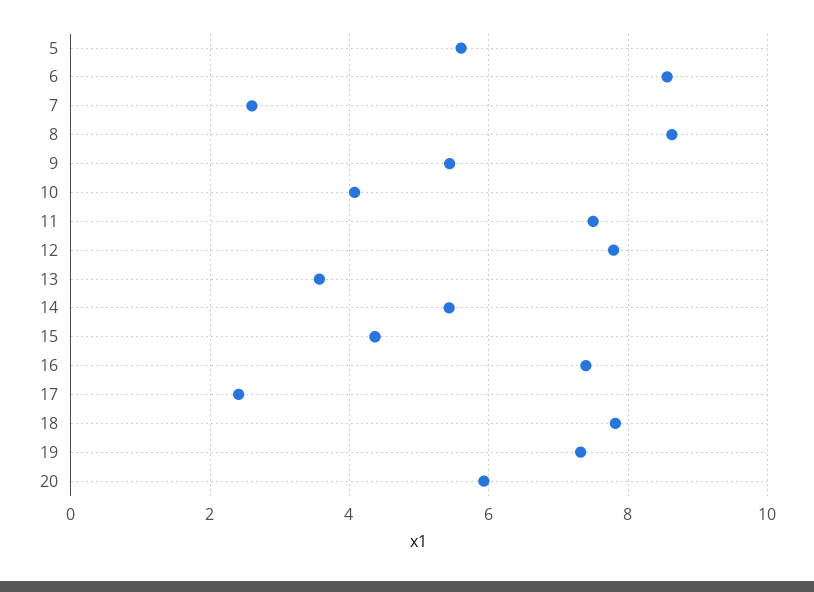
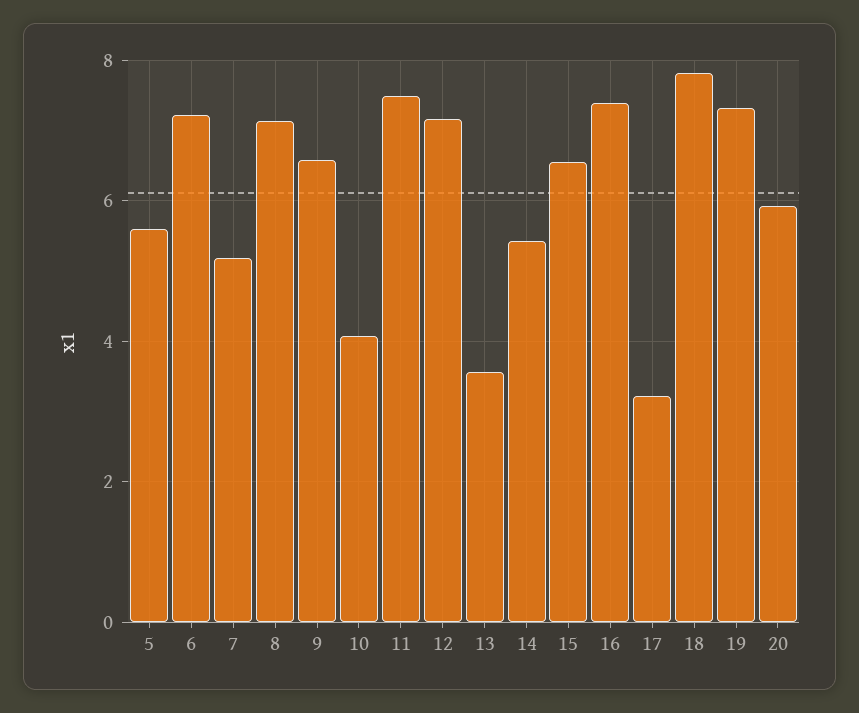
6: 8.6 -> 7.2
7: 2.6 -> 5.2
8: 8.6 -> 7.2
9: 5.4 -> 6.6
12: 7.8 -> 7.2
15: 4.4 -> 6.6
17: 2.4 -> 3.2

